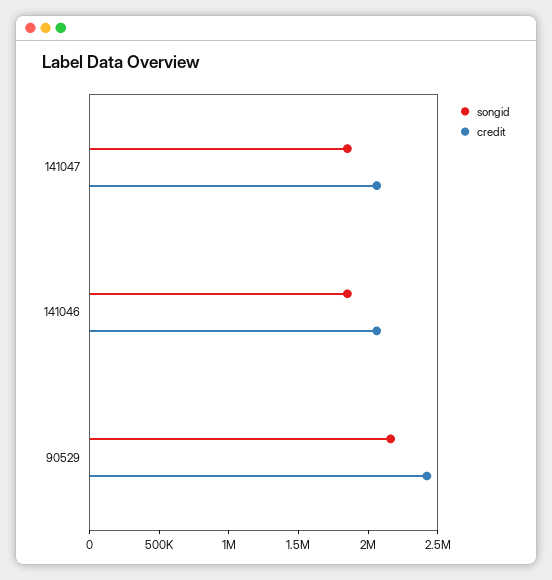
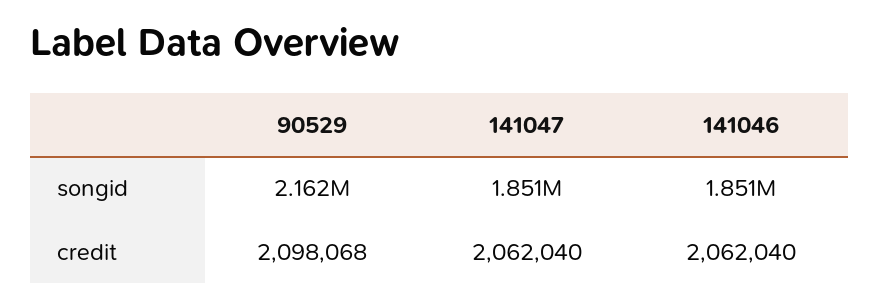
credit, 90529: 2400000 -> 2098068

